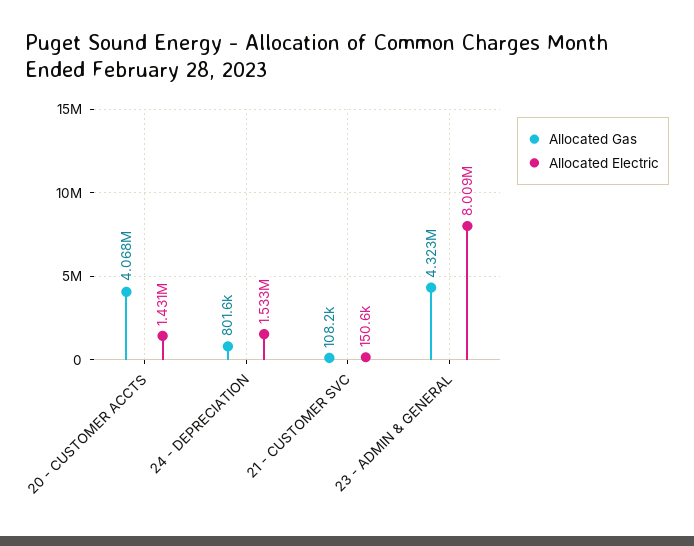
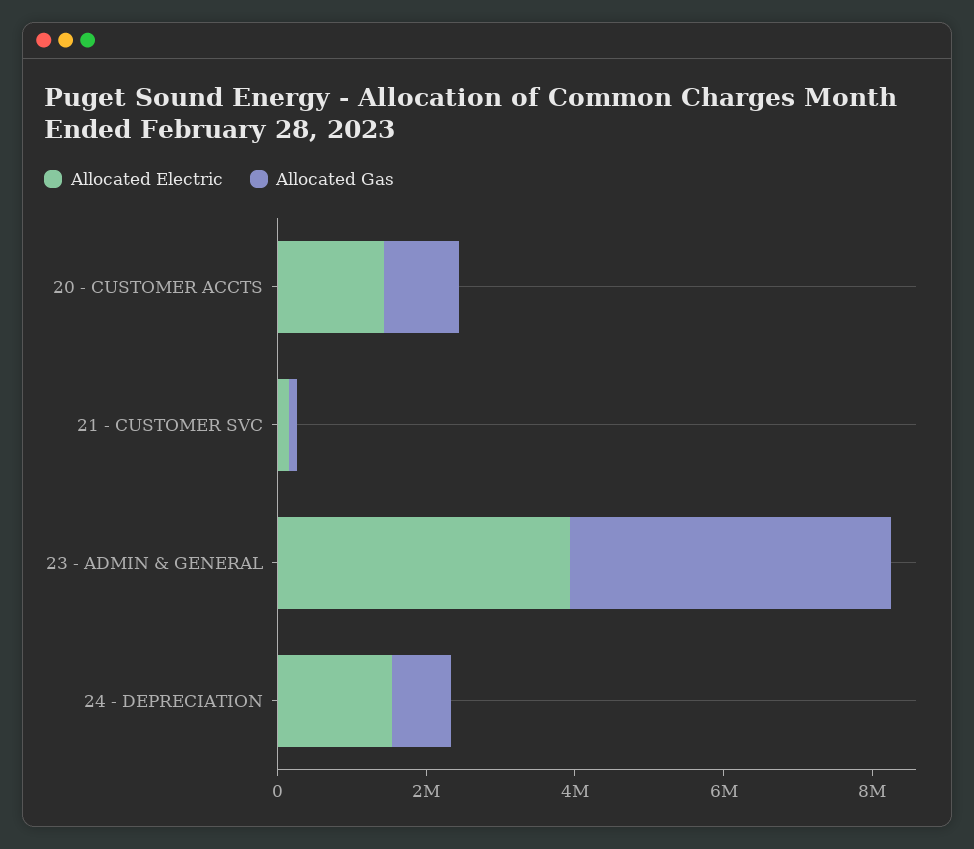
Allocated Gas, 20 - CUSTOMER ACCTS: 4068000 -> 1000000
Allocated Electric, 23 - ADMIN & GENERAL: 8009000 -> 4000000

